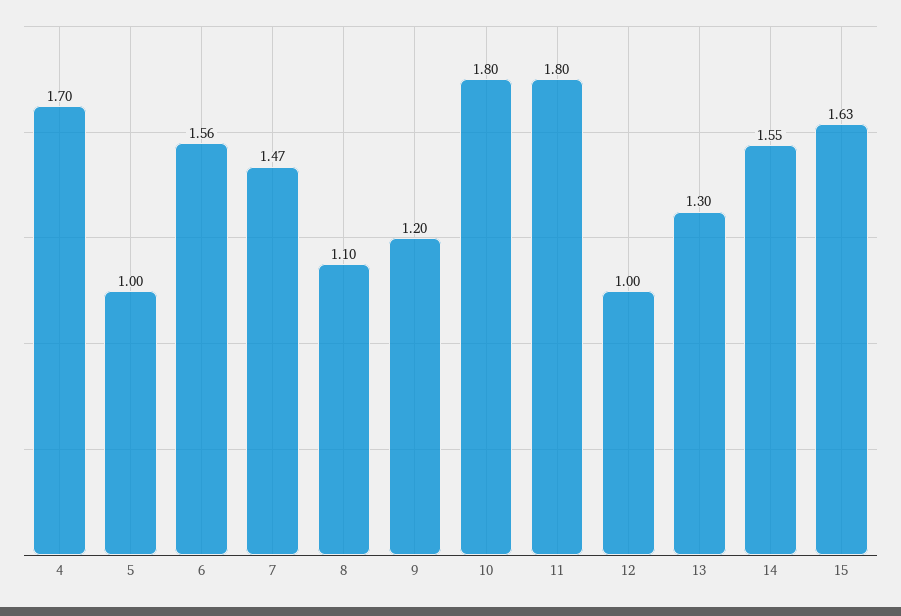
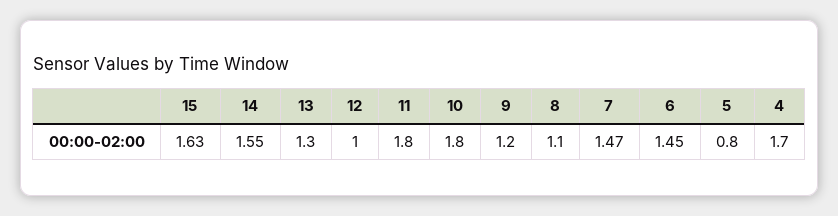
5: 1 -> 0.8
6: 1.56 -> 1.45

